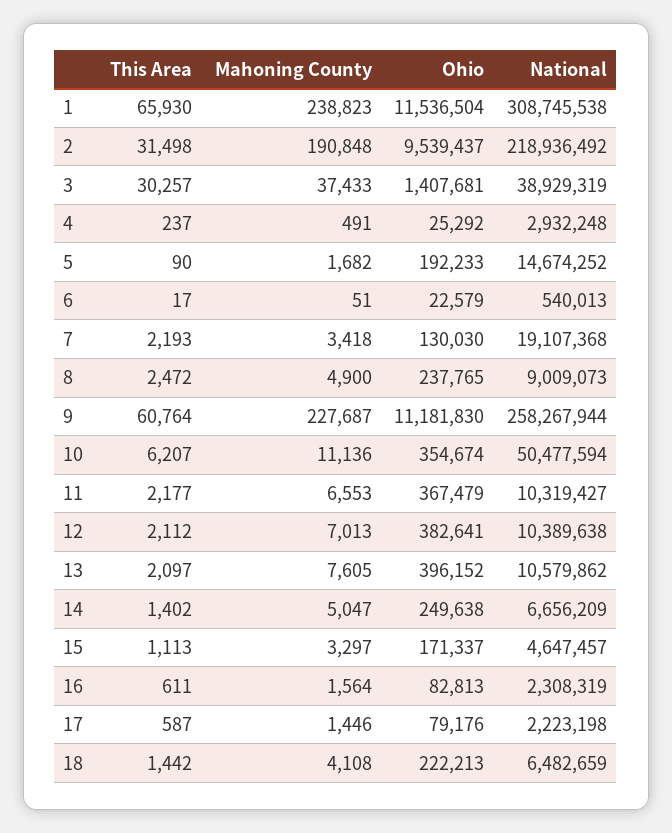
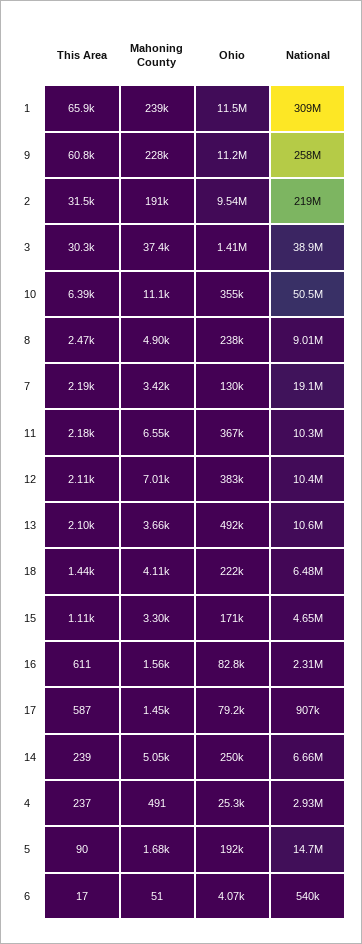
Ohio, 6: 22579 -> 4070
This Area, 10: 6207 -> 6390
Mahoning County, 13: 7605 -> 3660
Ohio, 13: 396152 -> 492000
This Area, 14: 1402 -> 239
National, 17: 2223198 -> 907000

